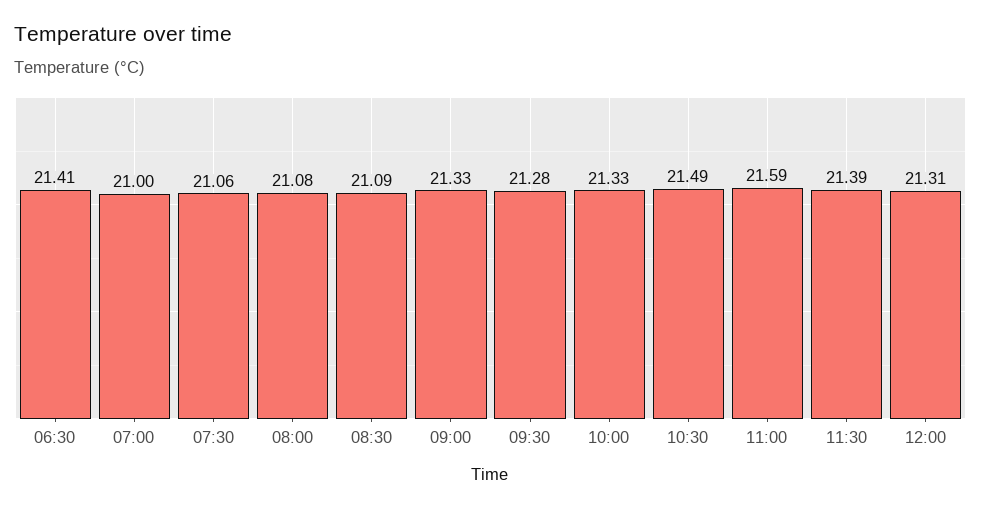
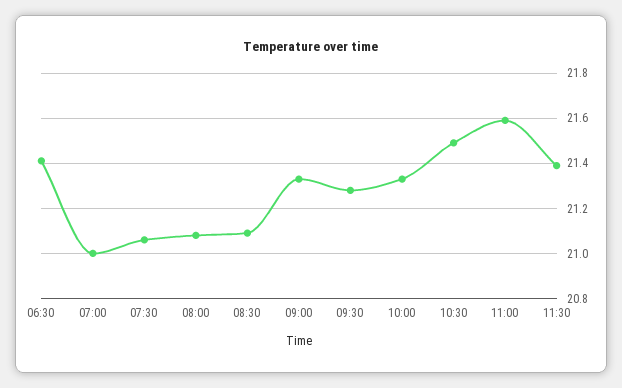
12:00: 21.31 -> none

